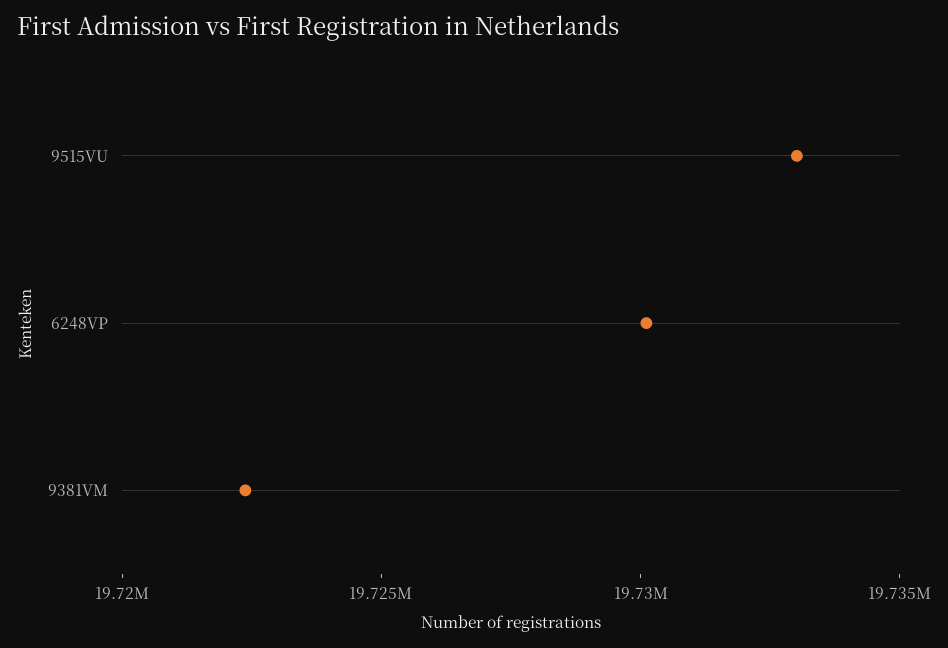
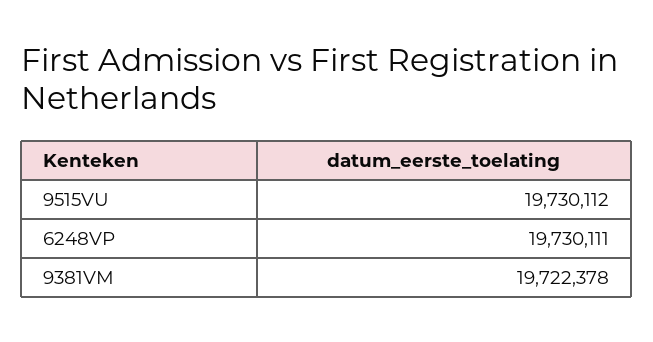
9515VU: 19733000 -> 19730112

